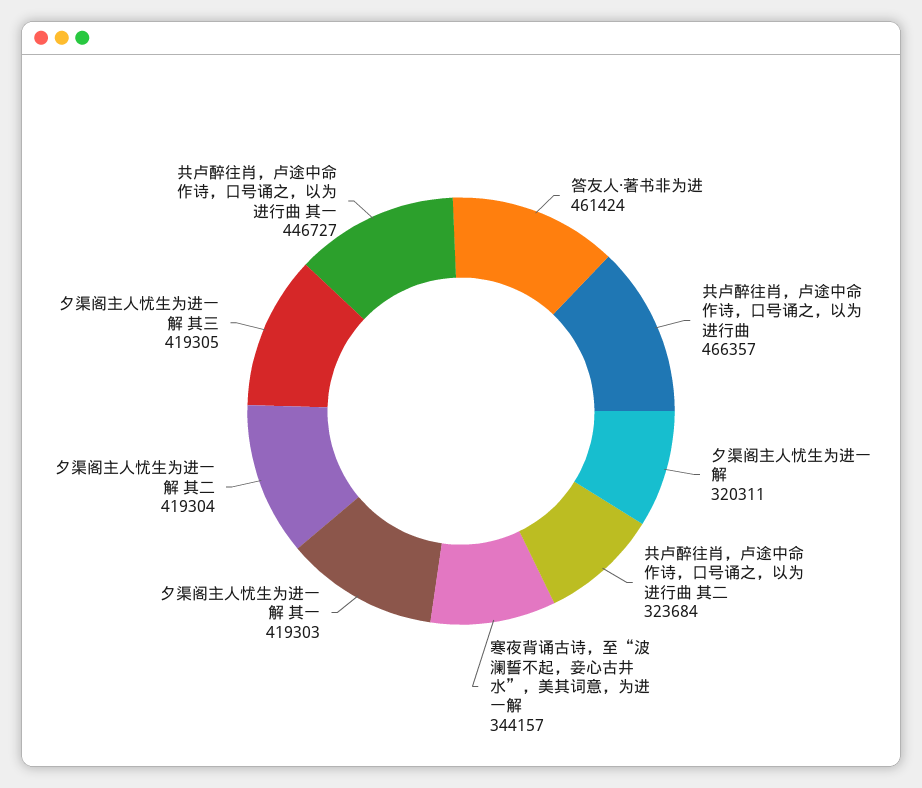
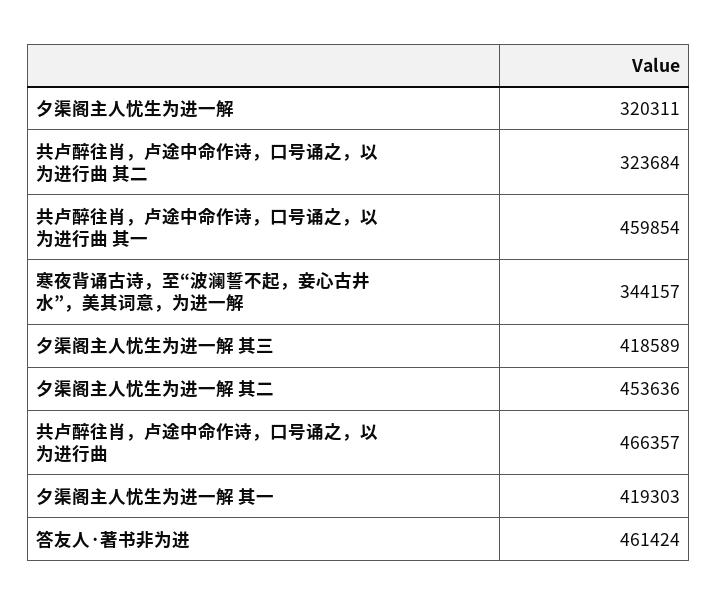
夕渠阁主人忧生为进一解 其二: 419304 -> 453636
夕渠阁主人忧生为进一解 其三: 419305 -> 418589
共卢醉往肖，卢途中命作诗，口号诵之，以为进行曲 其一: 446727 -> 459854

